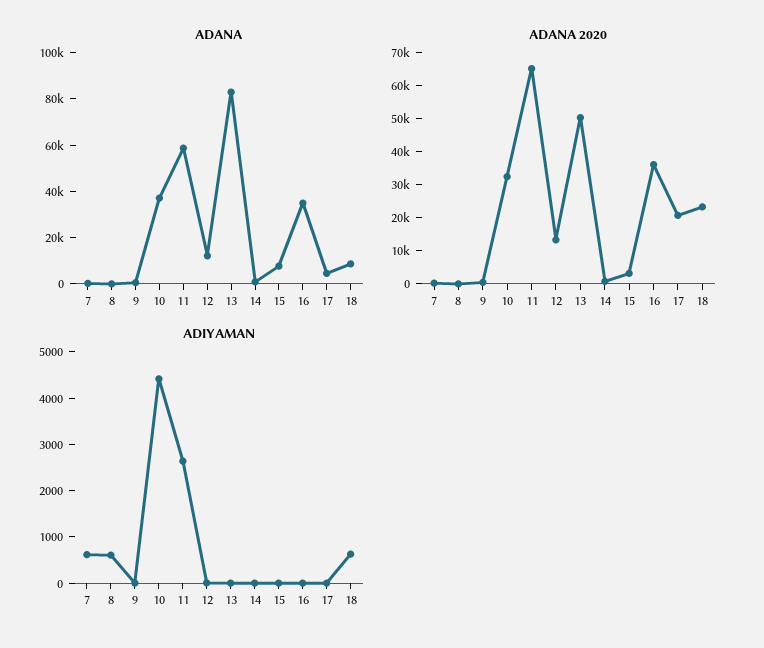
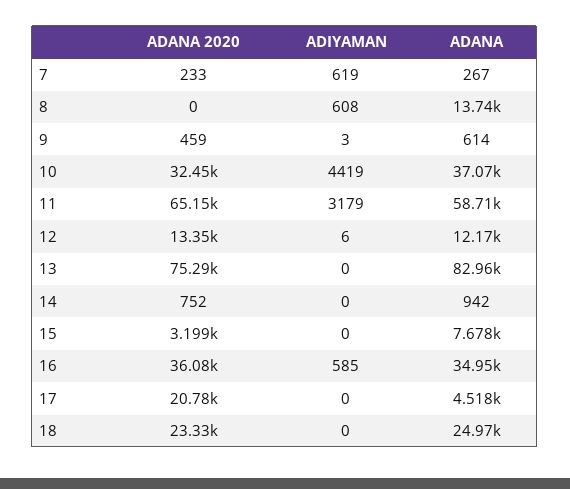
ADANA, 8: 0 -> 13740
ADANA, 18: 10000 -> 24970
ADANA 2020, 13: 50000 -> 75290
ADIYAMAN, 11: 2600 -> 3179
ADIYAMAN, 16: 0 -> 585
ADIYAMAN, 18: 600 -> 0

